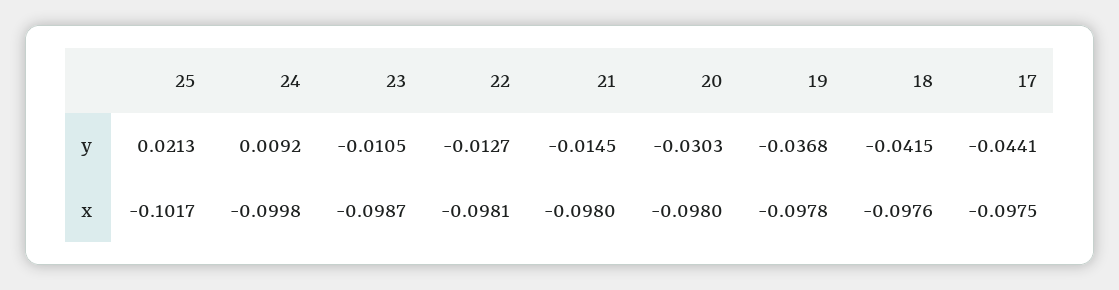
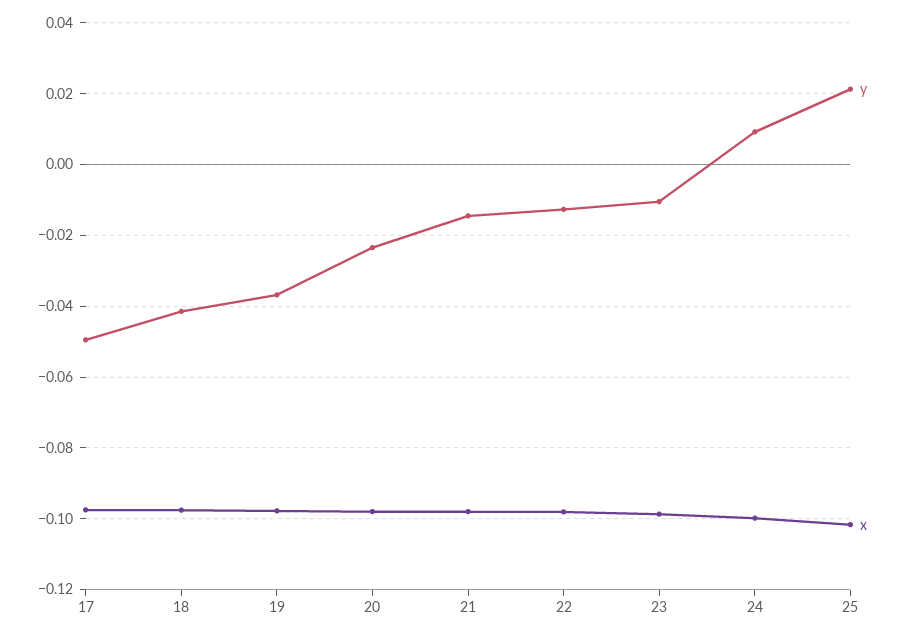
y, 20: -0.0303 -> -0.024
y, 17: -0.0441 -> -0.05

